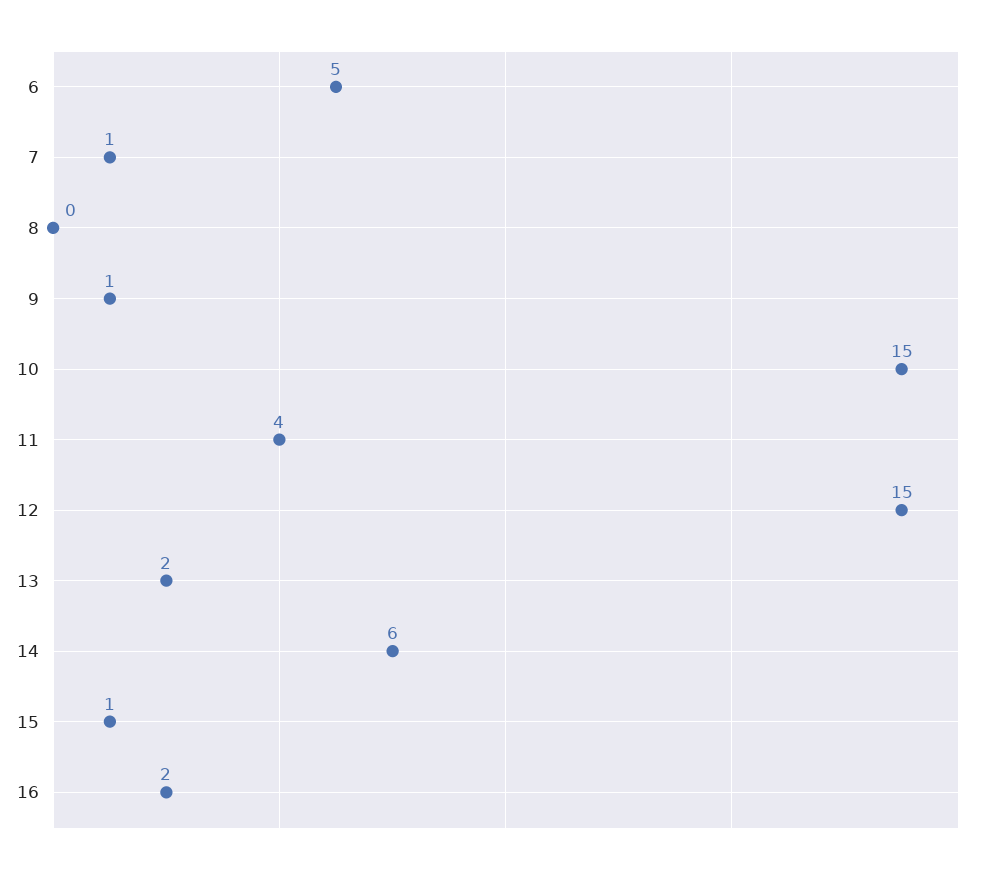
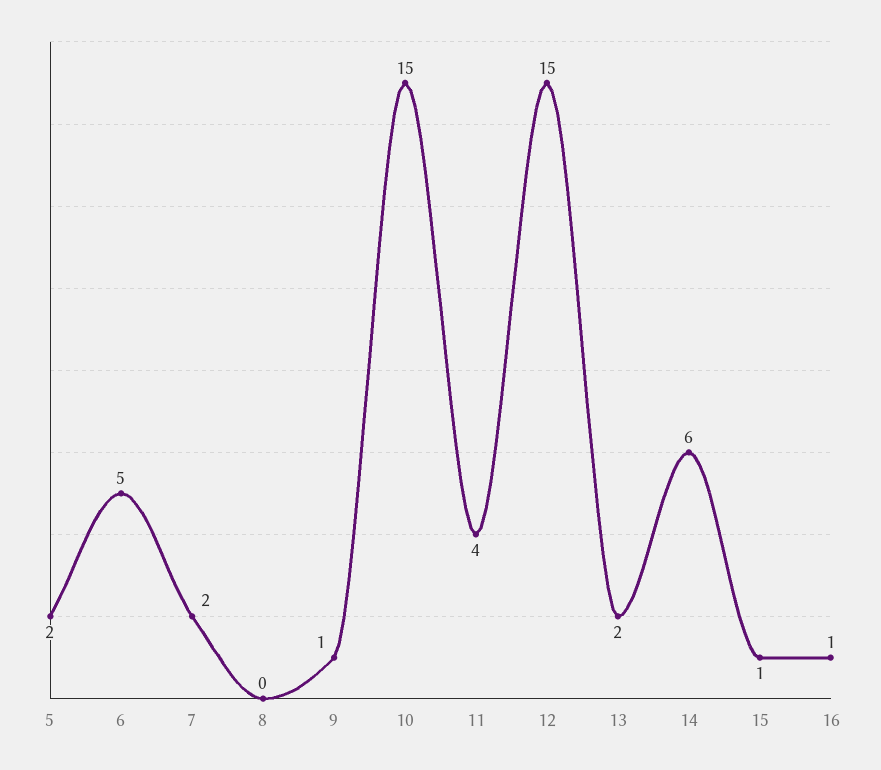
7: 1 -> 2
16: 2 -> 1
5: none -> 2

